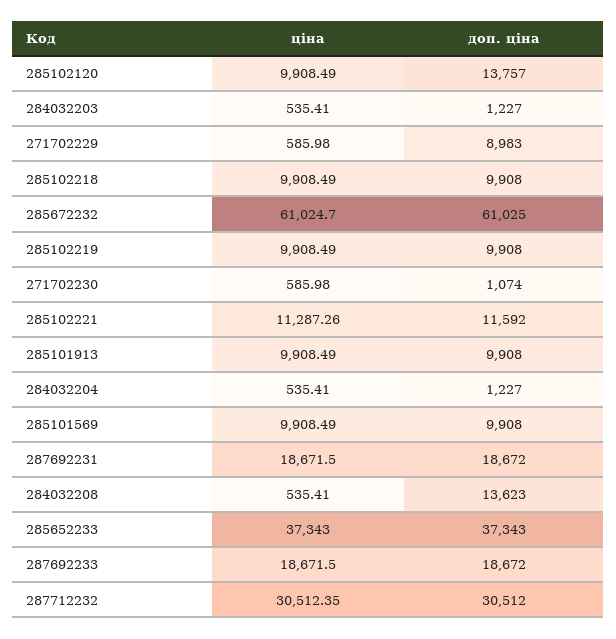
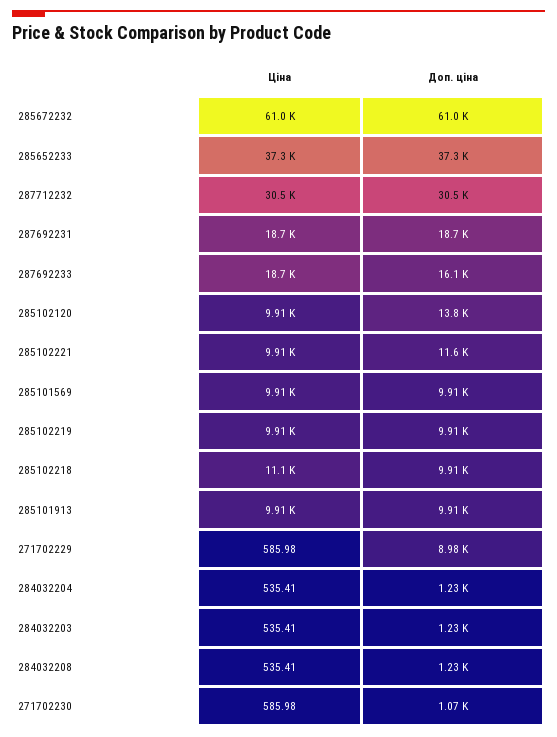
ціна, 285102218: 9908.49 -> 11100
ціна, 285102221: 11287.26 -> 9910
доп. ціна, 284032208: 13623 -> 1230
доп. ціна, 287692233: 18672 -> 16100

